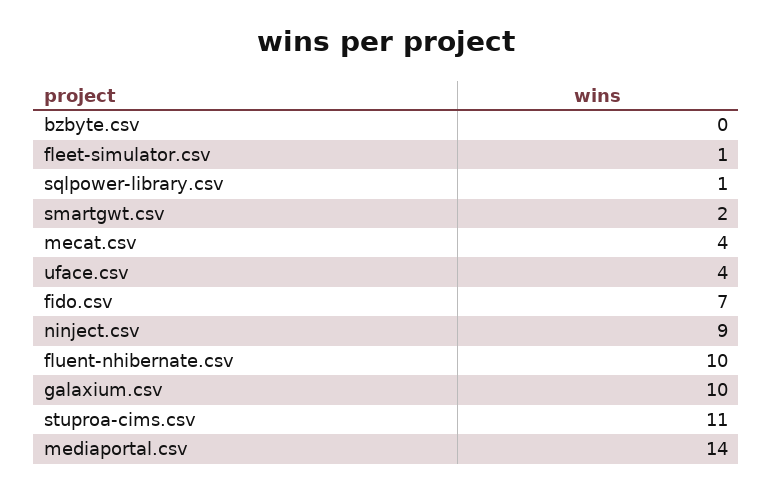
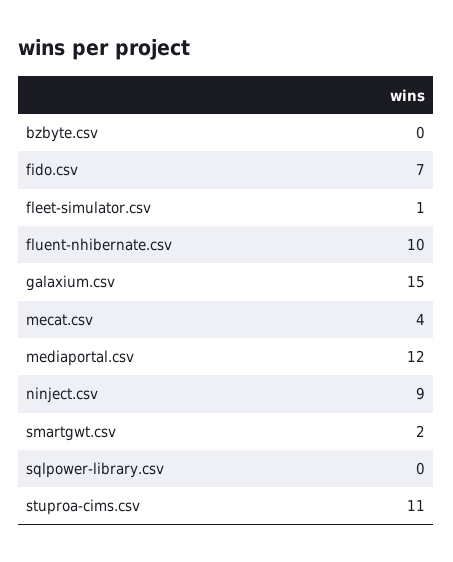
sqlpower-library.csv: 1 -> 0
uface.csv: 4 -> none
galaxium.csv: 10 -> 15
mediaportal.csv: 14 -> 12

